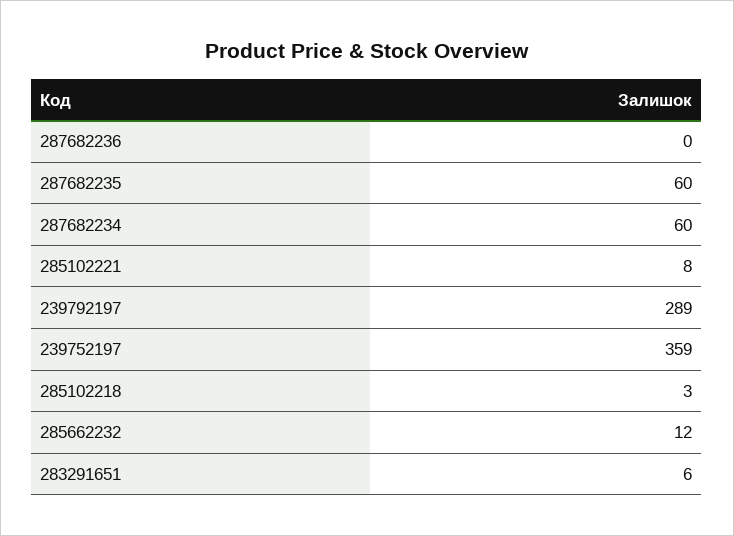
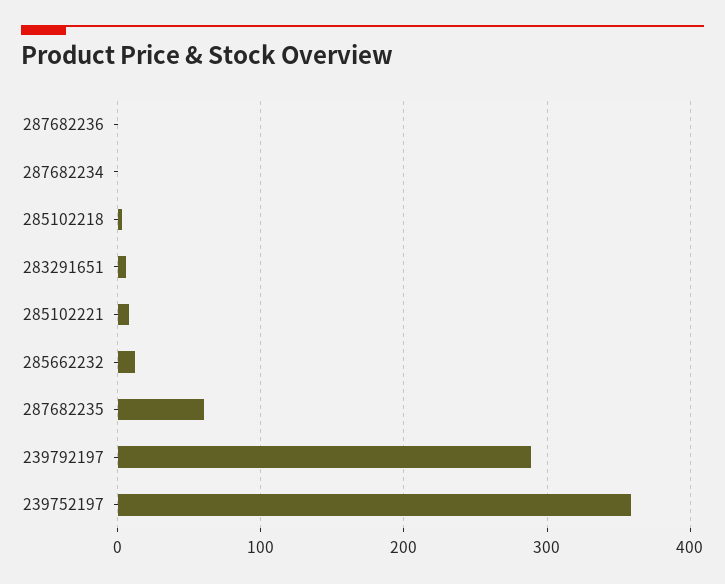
287682234: 60 -> 0

